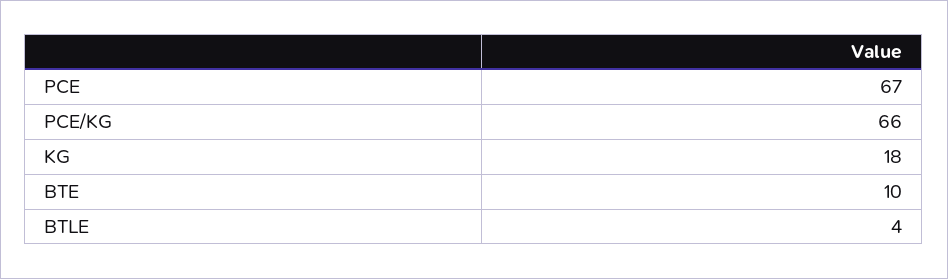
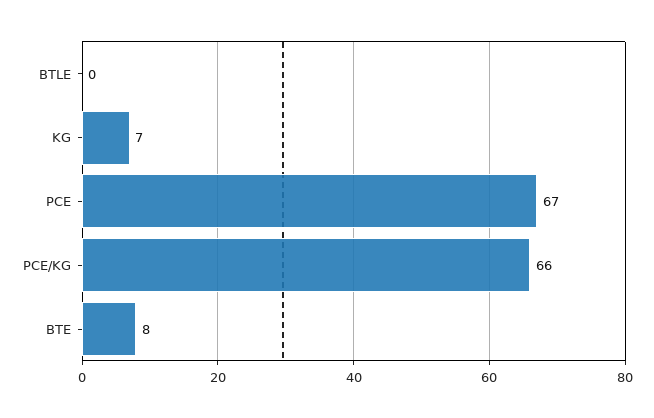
KG: 18 -> 7
BTE: 10 -> 8
BTLE: 4 -> 0

